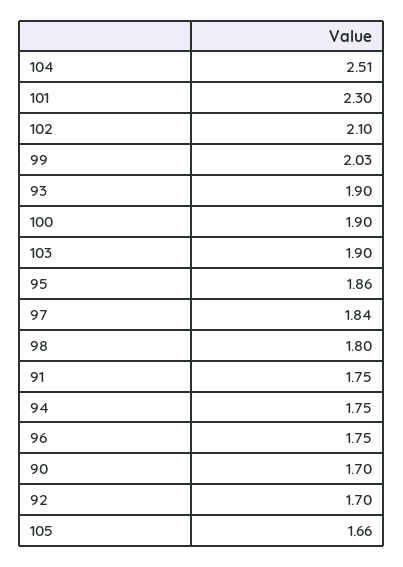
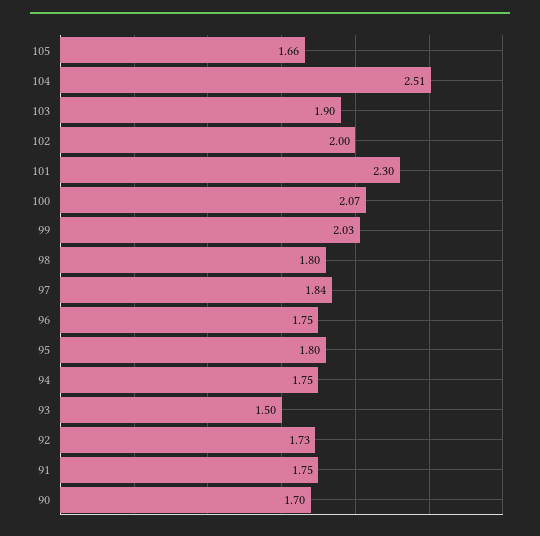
102: 2.1 -> 2
93: 1.9 -> 1.5
100: 1.9 -> 2.07
95: 1.86 -> 1.8
92: 1.7 -> 1.73

